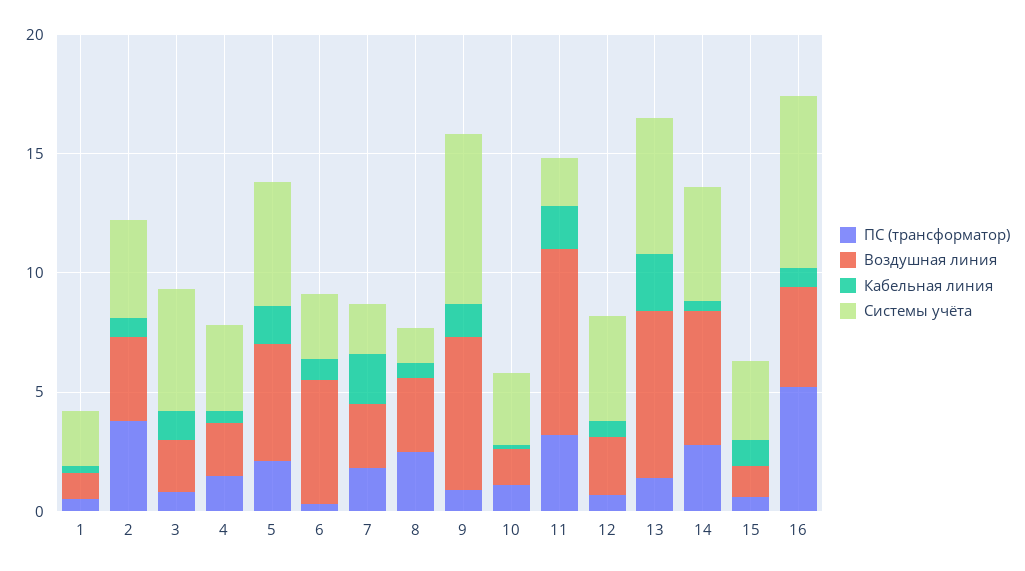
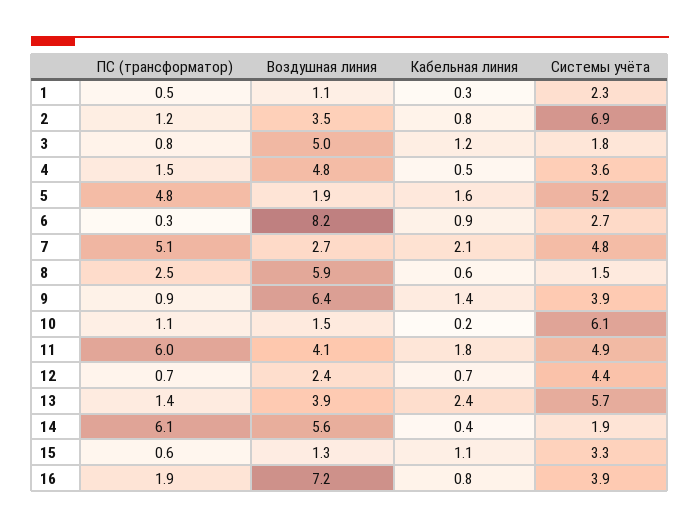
ПС (трансформатор), 2: 4 -> 1.2
Системы учёта, 2: 4 -> 6.9
Воздушная линия, 3: 2 -> 5
Системы учёта, 3: 5 -> 1.8
Воздушная линия, 4: 2 -> 4.8
ПС (трансформатор), 5: 2 -> 4.8
Воздушная линия, 5: 5 -> 1.9
Воздушная линия, 6: 5 -> 8.2
ПС (трансформатор), 7: 2 -> 5.1
Системы учёта, 7: 2 -> 4.8
Воздушная линия, 8: 3 -> 5.9
Системы учёта, 9: 7 -> 3.9
Системы учёта, 10: 3 -> 6.1
ПС (трансформатор), 11: 3 -> 6
Воздушная линия, 11: 8 -> 4.1
Системы учёта, 11: 2 -> 4.9
Воздушная линия, 13: 7 -> 3.9
ПС (трансформатор), 14: 3 -> 6.1
Системы учёта, 14: 5 -> 1.9
ПС (трансформатор), 16: 5 -> 1.9
Воздушная линия, 16: 4 -> 7.2
Системы учёта, 16: 7 -> 3.9

